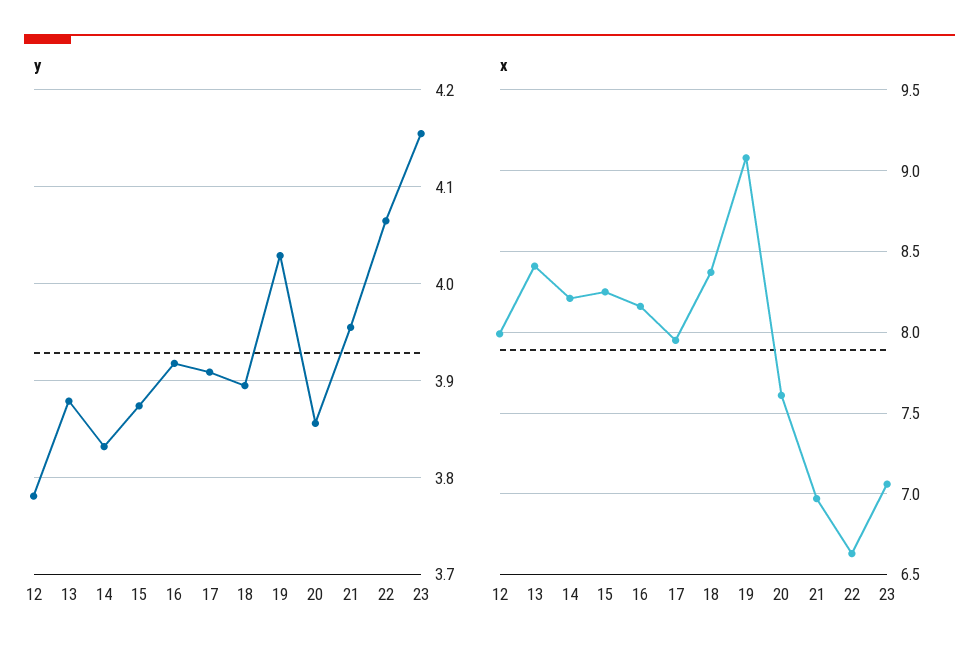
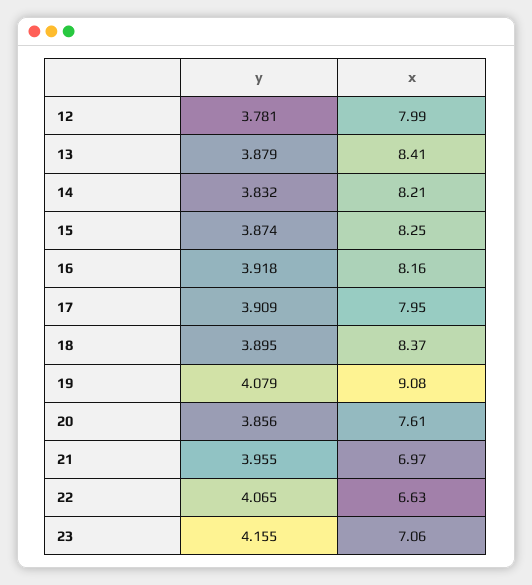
y, 19: 4.03 -> 4.079

